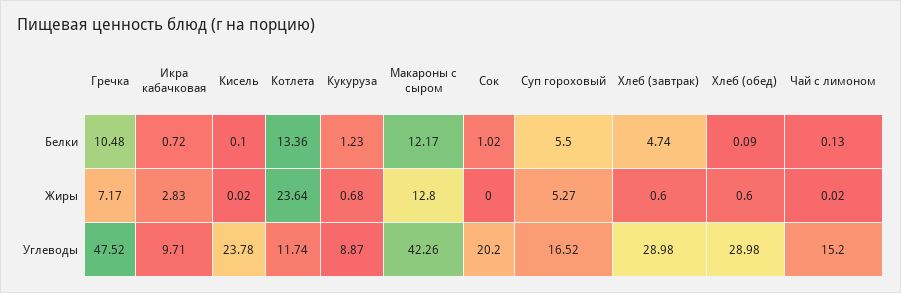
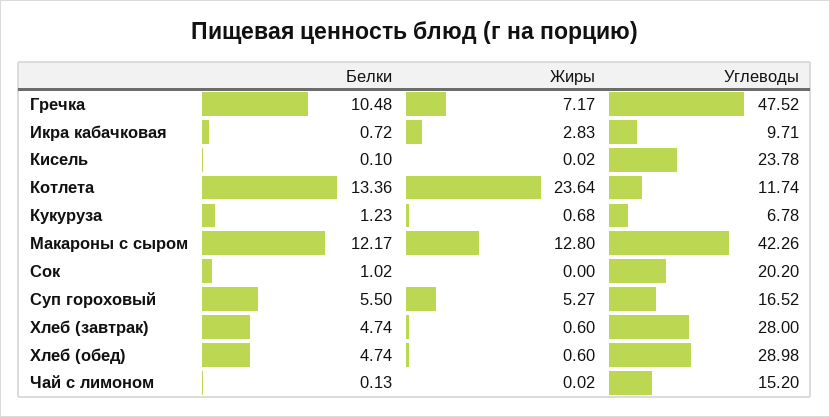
Хлеб (обед), Белки: 0.09 -> 4.74
Кукуруза, Углеводы: 8.87 -> 6.78
Хлеб (завтрак), Углеводы: 28.98 -> 28

